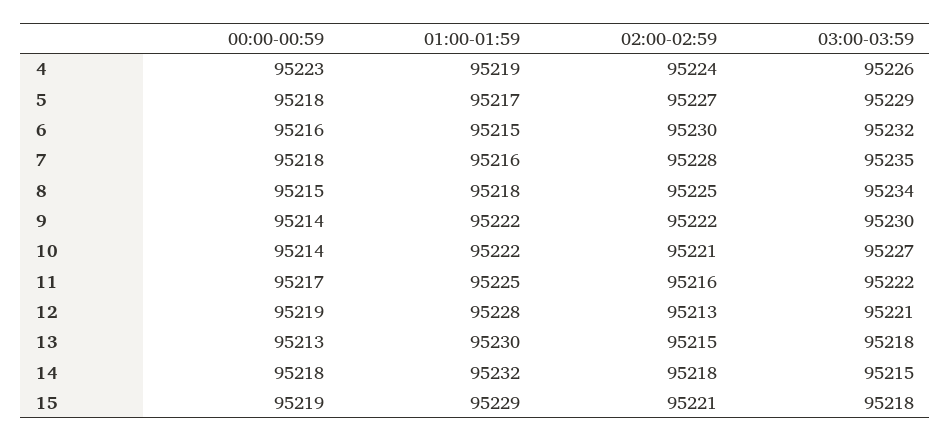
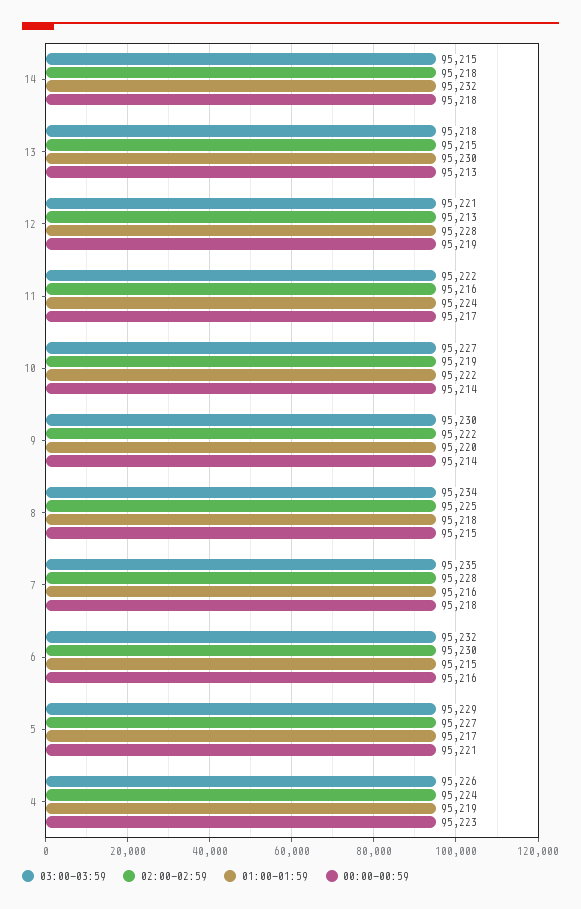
00:00-00:59, 5: 95218 -> 95221
01:00-01:59, 9: 95222 -> 95220
02:00-02:59, 10: 95221 -> 95219
01:00-01:59, 11: 95225 -> 95224
00:00-00:59, 15: 95219 -> none
01:00-01:59, 15: 95229 -> none
02:00-02:59, 15: 95221 -> none
03:00-03:59, 15: 95218 -> none

